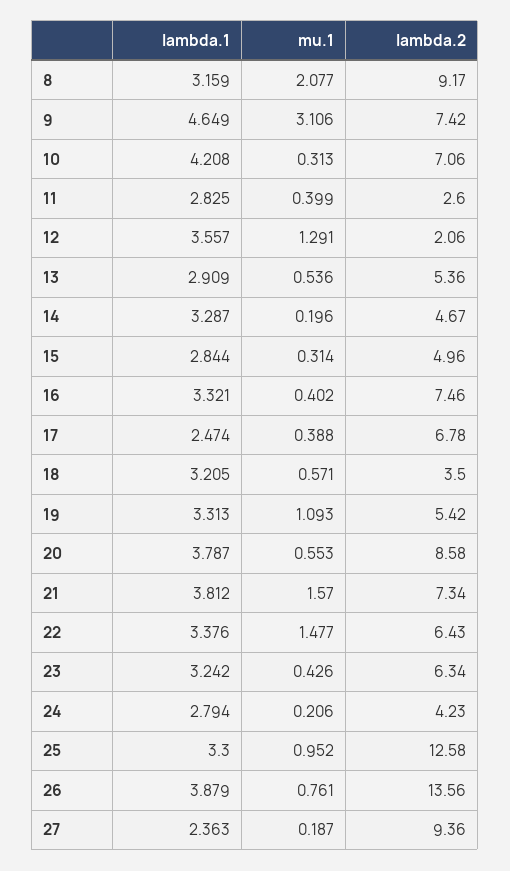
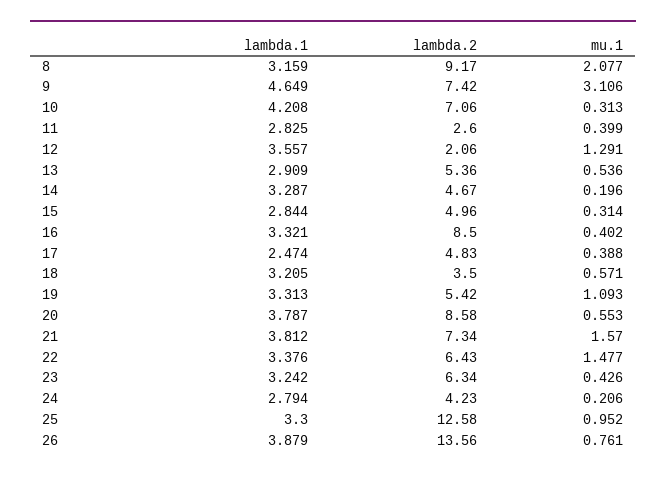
lambda.2, 16: 7.46 -> 8.5
lambda.2, 17: 6.78 -> 4.83
lambda.1, 27: 2.363 -> none
mu.1, 27: 0.187 -> none
lambda.2, 27: 9.36 -> none

